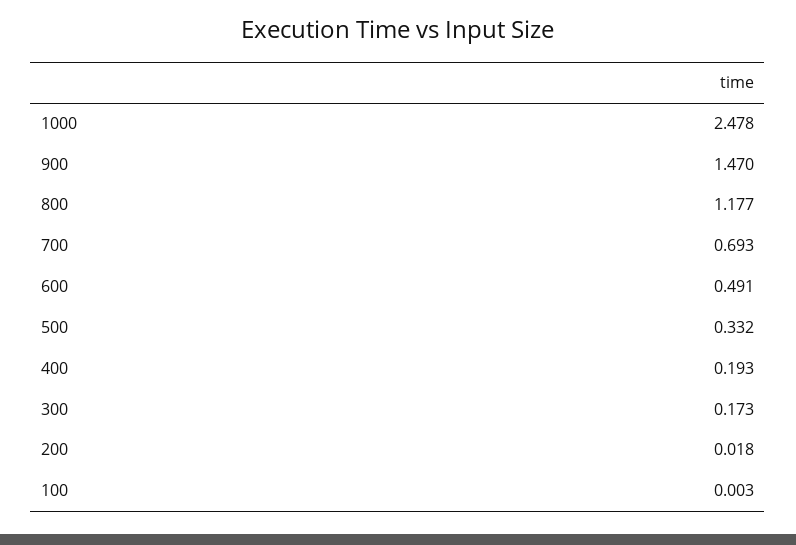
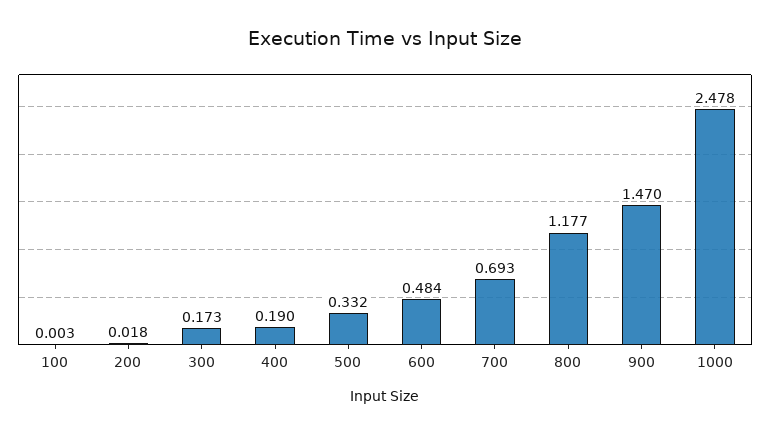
600: 0.491 -> 0.484
400: 0.193 -> 0.19

